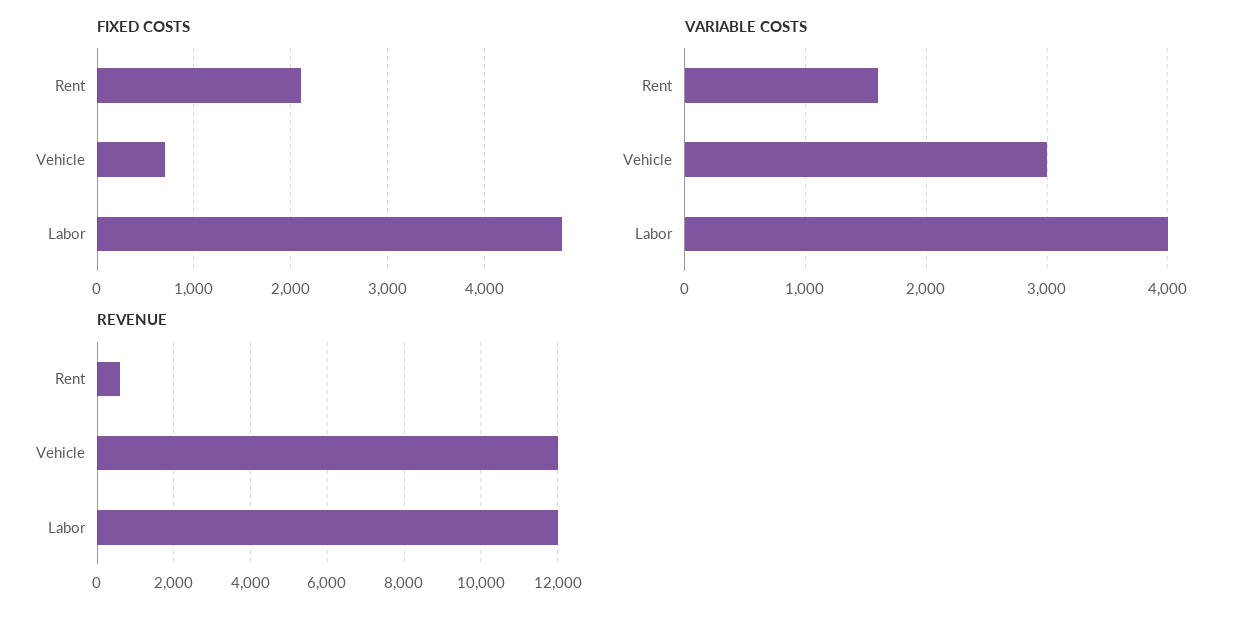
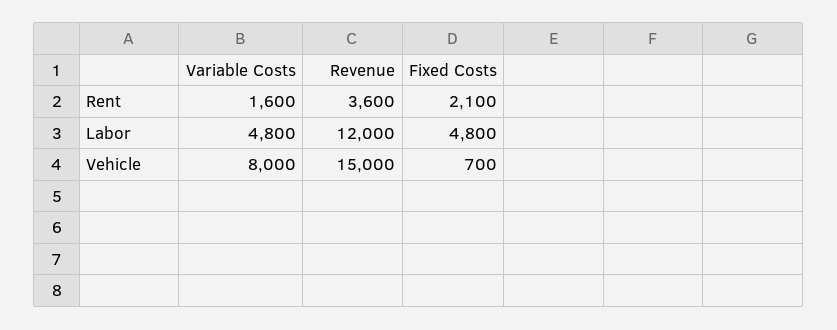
VARIABLE COSTS, Vehicle: 3000 -> 8000
VARIABLE COSTS, Labor: 4000 -> 4800
REVENUE, Rent: 600 -> 3600
REVENUE, Vehicle: 12000 -> 15000

